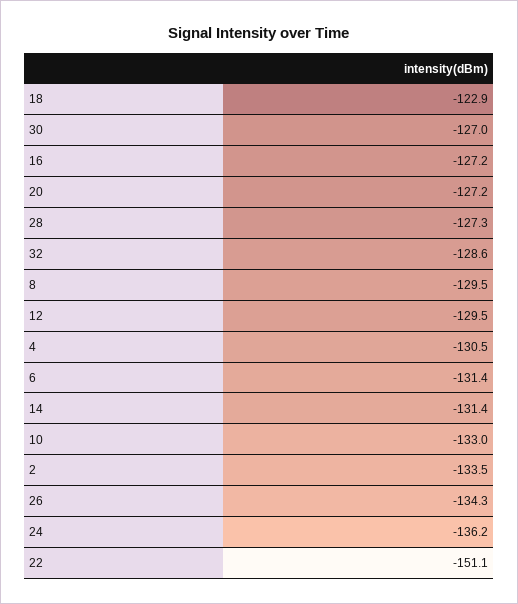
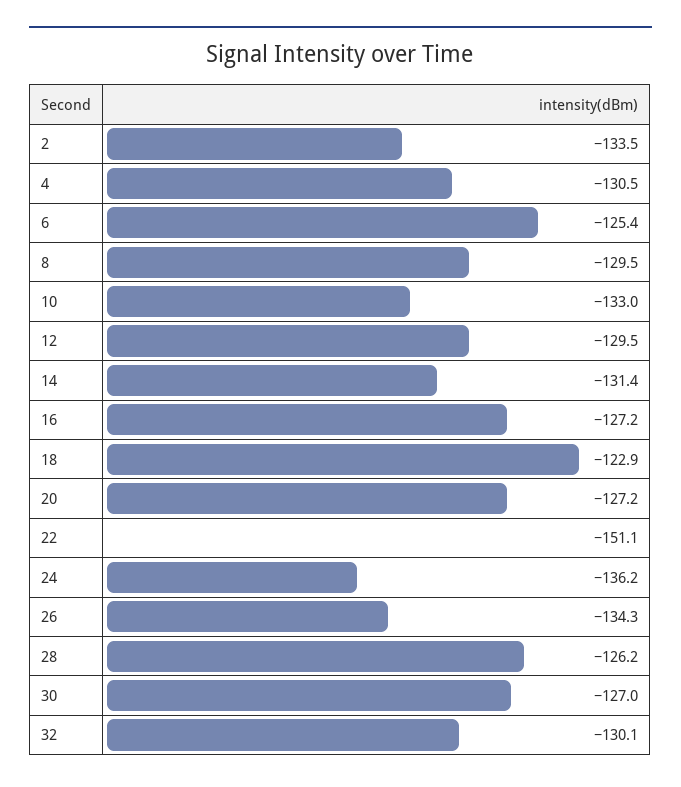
28: -127.3 -> -126.2
32: -128.6 -> -130.1
6: -131.4 -> -125.4

